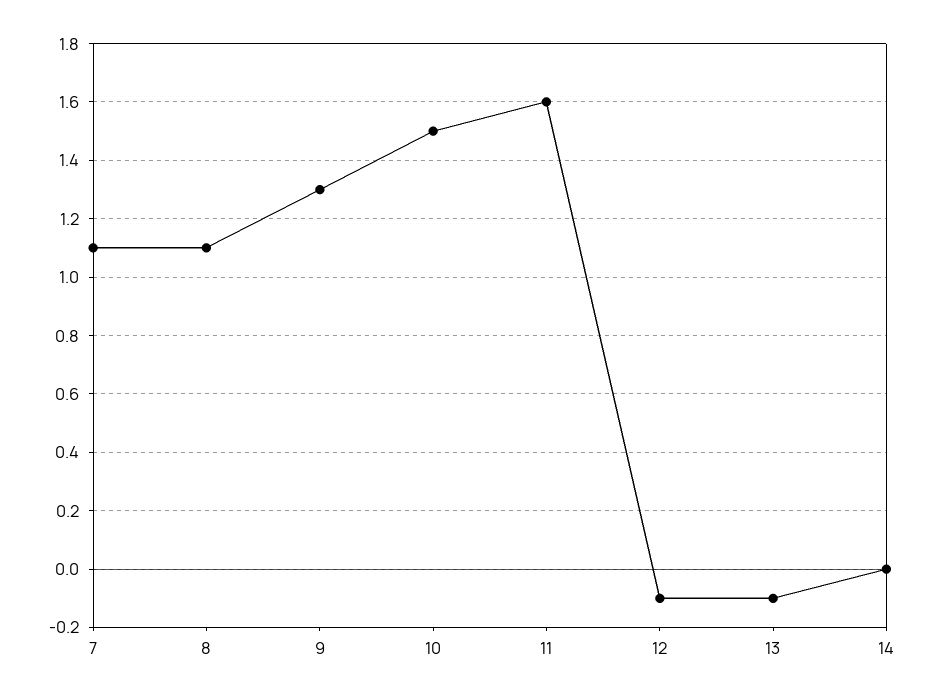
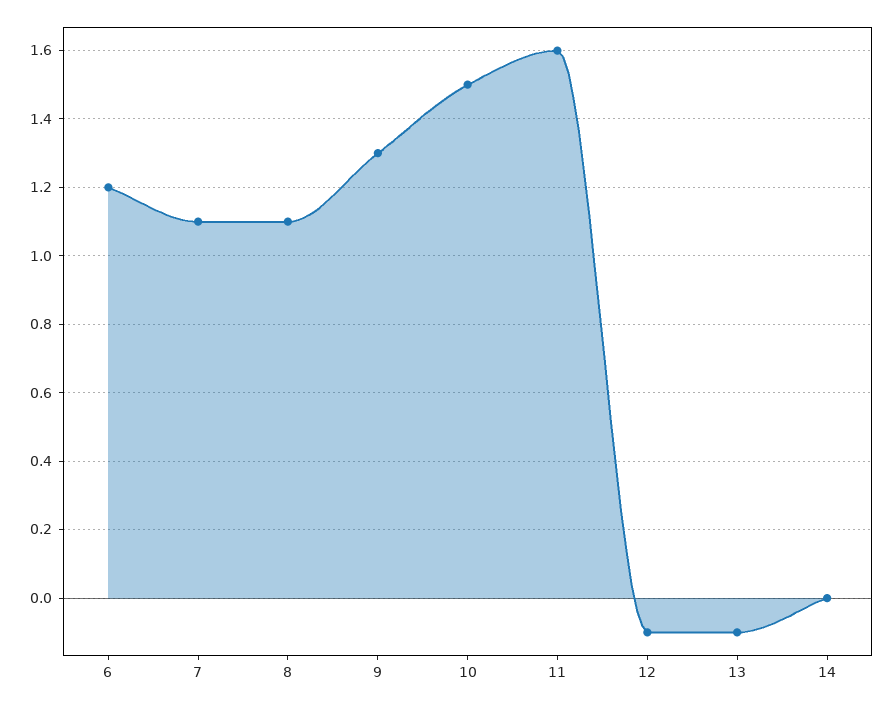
6: none -> 1.2

